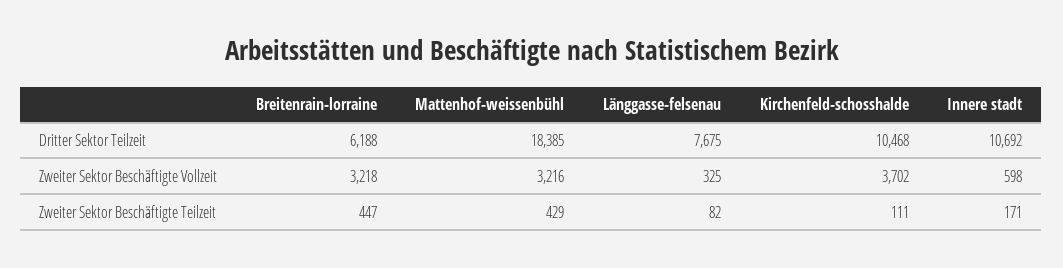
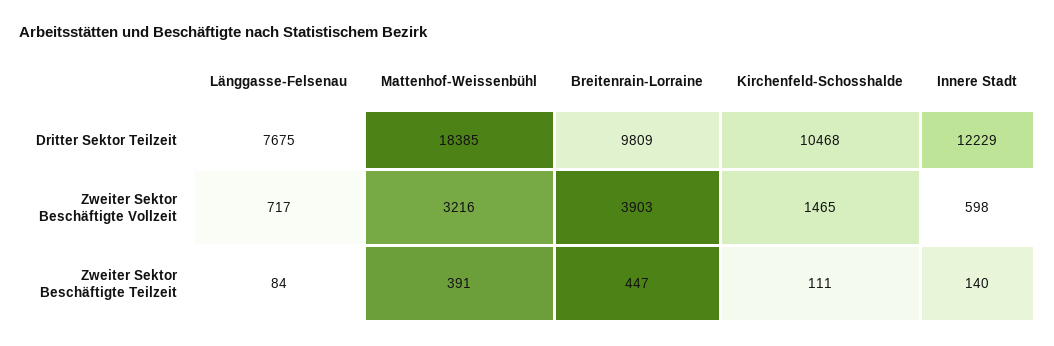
Breitenrain-lorraine, Dritter Sektor Teilzeit: 6188 -> 9809
Innere stadt, Dritter Sektor Teilzeit: 10692 -> 12229
Breitenrain-lorraine, Zweiter Sektor Beschäftigte Vollzeit: 3218 -> 3903
Länggasse-felsenau, Zweiter Sektor Beschäftigte Vollzeit: 325 -> 717
Kirchenfeld-schosshalde, Zweiter Sektor Beschäftigte Vollzeit: 3702 -> 1465
Mattenhof-weissenbühl, Zweiter Sektor Beschäftigte Teilzeit: 429 -> 391
Länggasse-felsenau, Zweiter Sektor Beschäftigte Teilzeit: 82 -> 84
Innere stadt, Zweiter Sektor Beschäftigte Teilzeit: 171 -> 140

